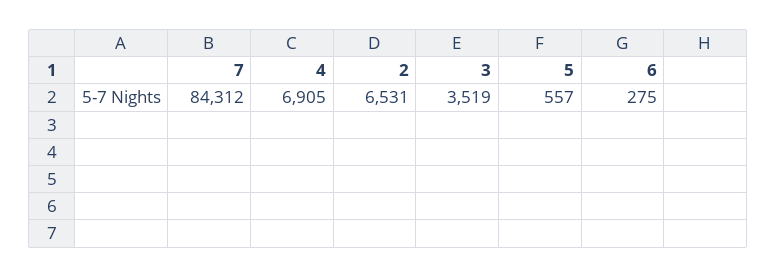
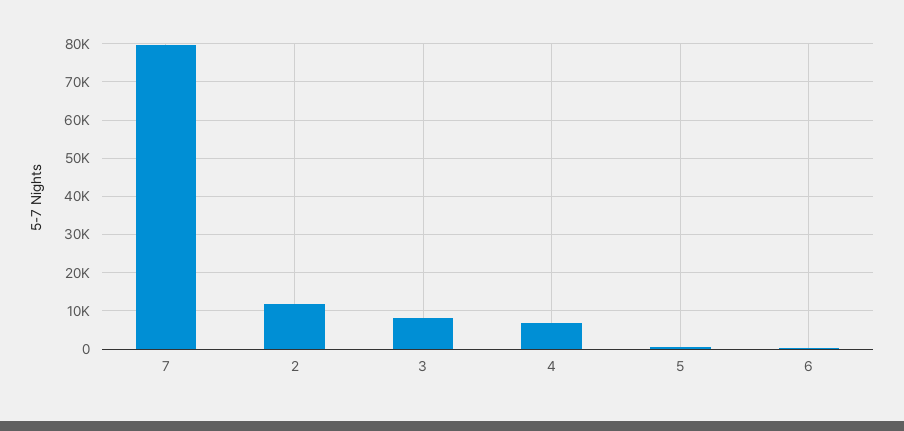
7: 84312 -> 80000
2: 6531 -> 12000
3: 3519 -> 8000

